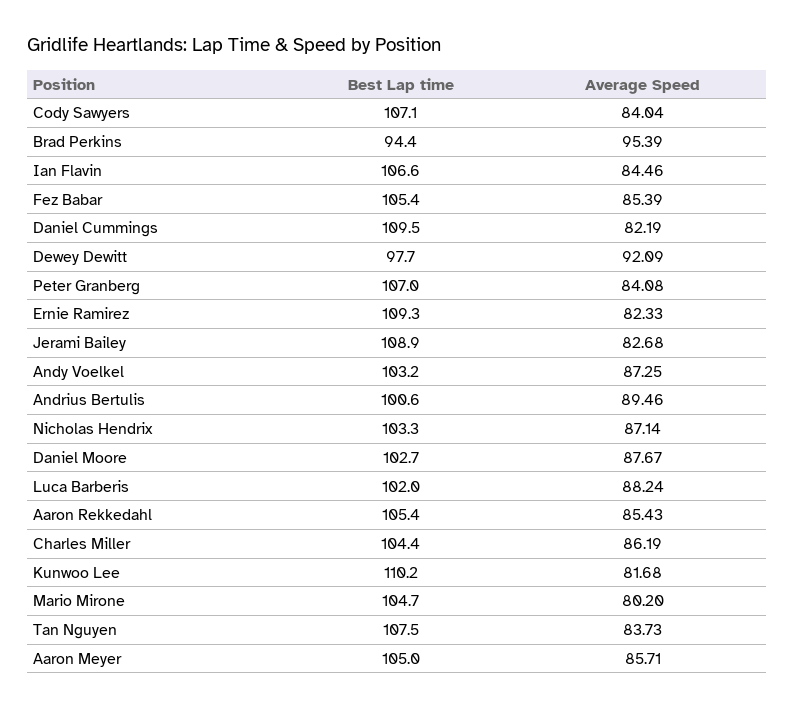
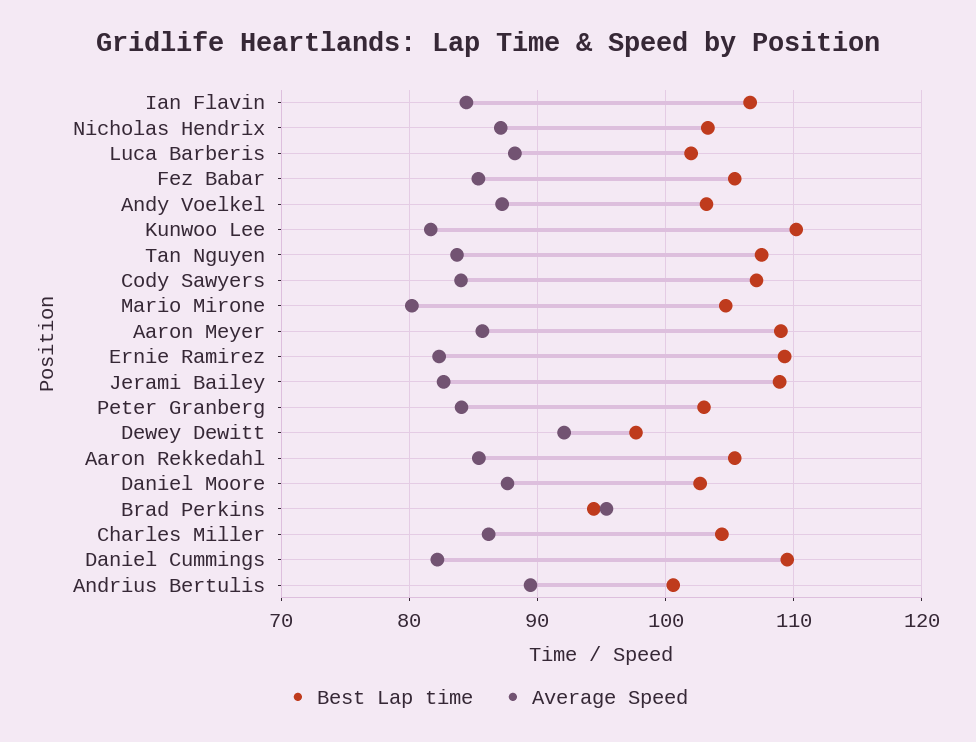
Best Lap time, Peter Granberg: 107 -> 103
Best Lap time, Aaron Meyer: 105 -> 109

